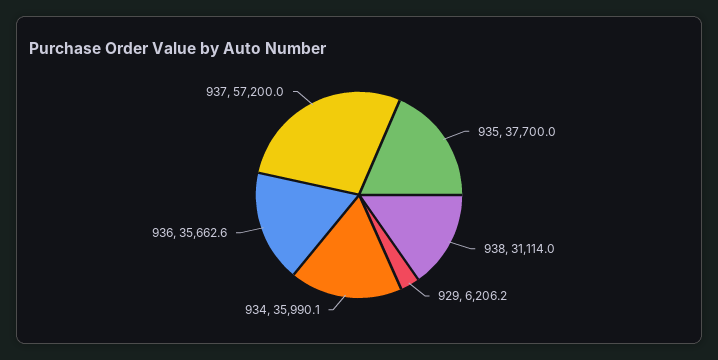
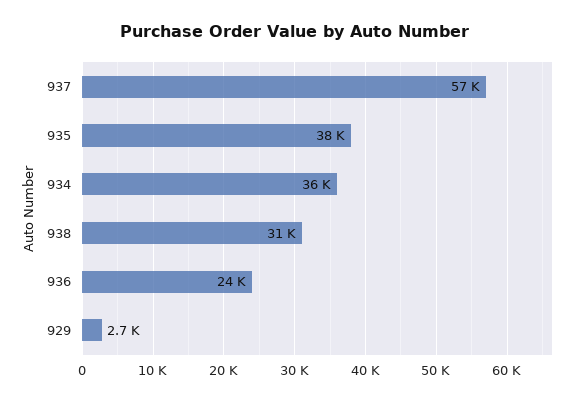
929: 6206.2 -> 2700
936: 35662.6 -> 24000

